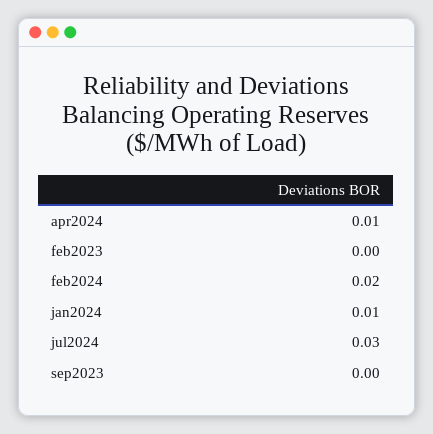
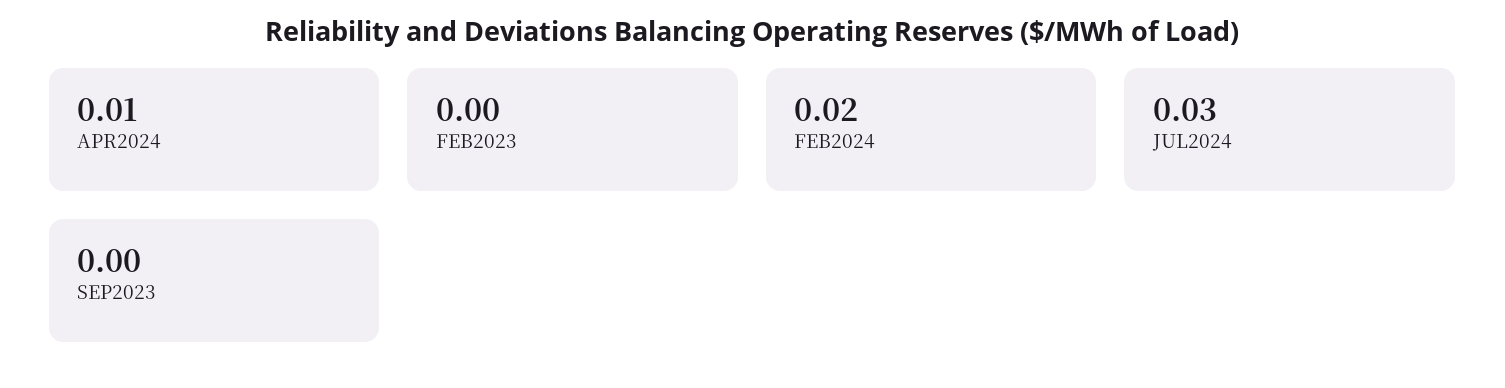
jan2024: 0.01 -> none

